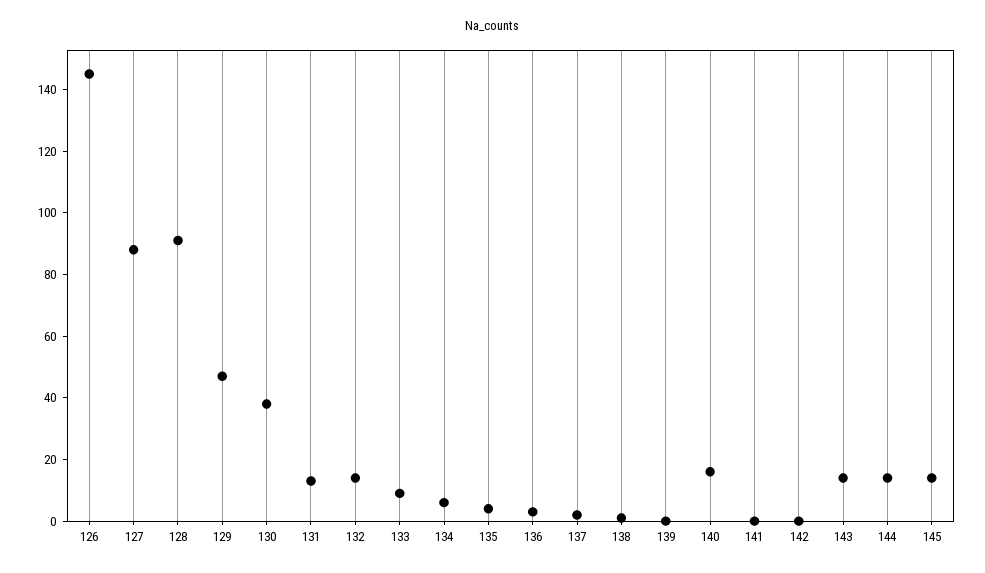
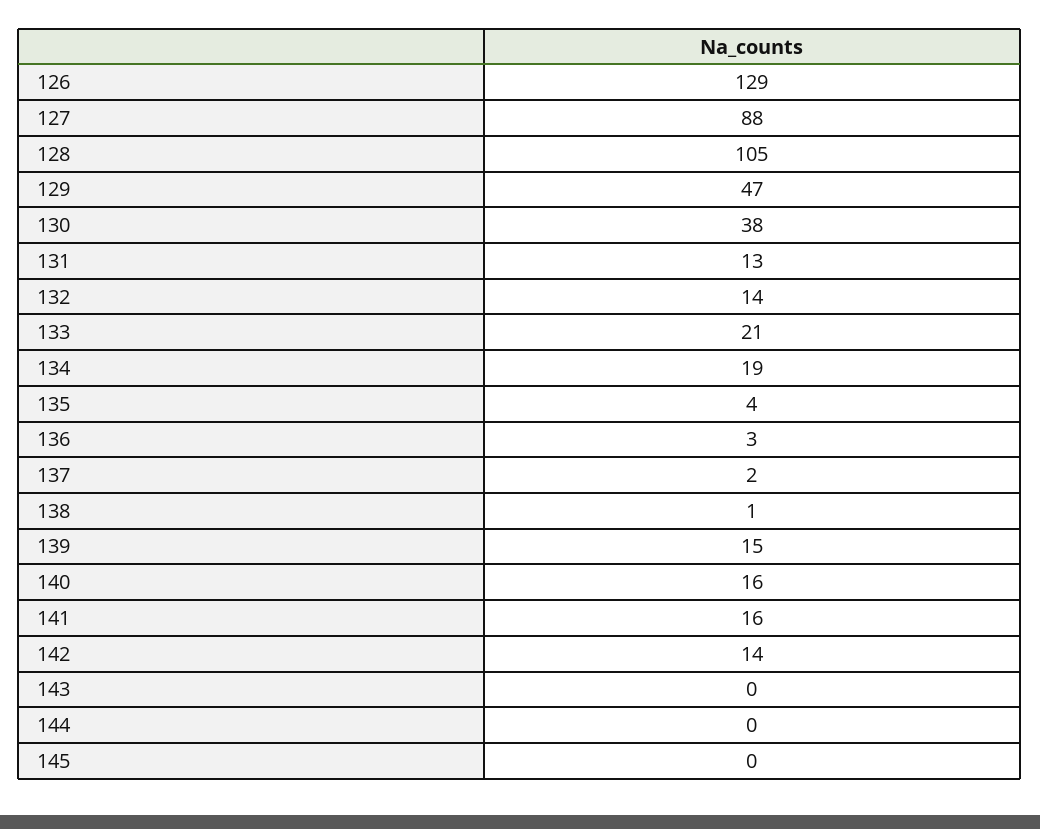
126: 145 -> 129
128: 90 -> 105
133: 10 -> 21
134: 5 -> 19
139: 0 -> 15
141: 0 -> 16
142: 0 -> 14
143: 15 -> 0
144: 15 -> 0
145: 15 -> 0

